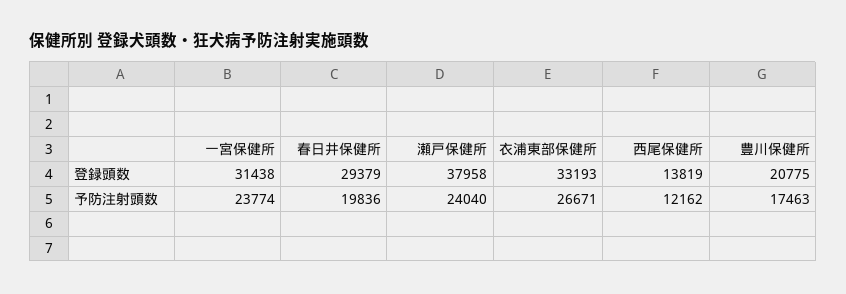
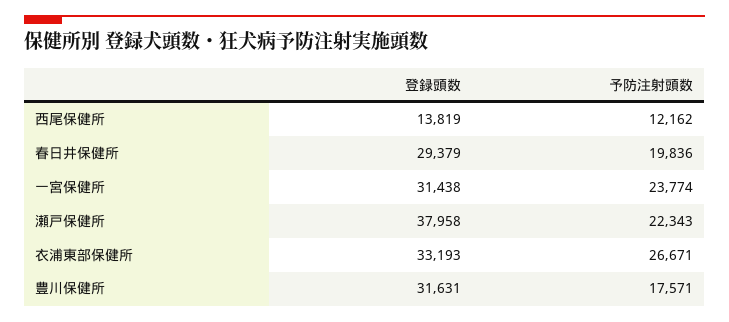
豊川保健所, 登録頭数: 20775 -> 31631
瀬戸保健所, 予防注射頭数: 24040 -> 22343
豊川保健所, 予防注射頭数: 17463 -> 17571

